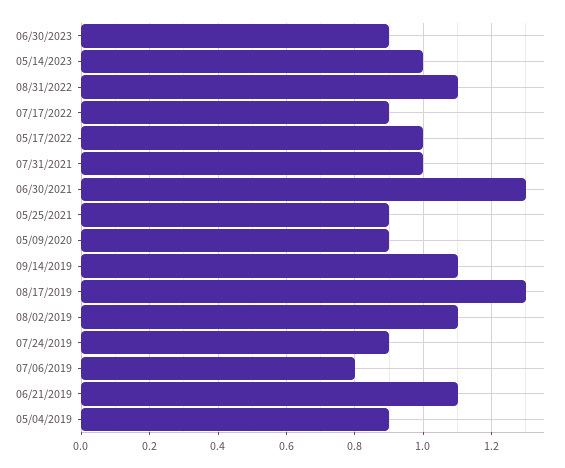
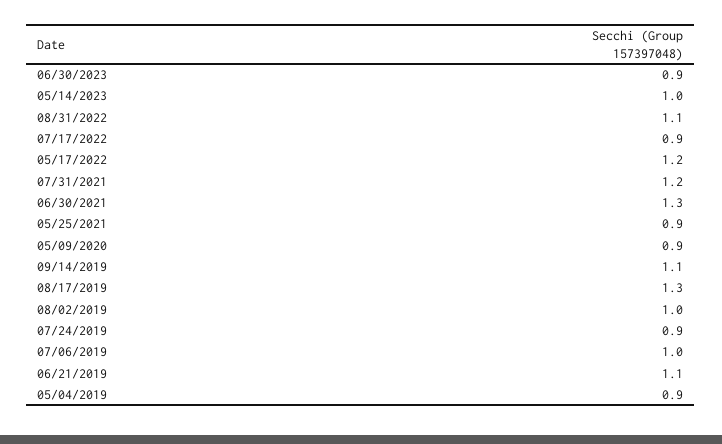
05/17/2022: 1 -> 1.2
07/31/2021: 1 -> 1.2
08/02/2019: 1.1 -> 1
07/06/2019: 0.8 -> 1

